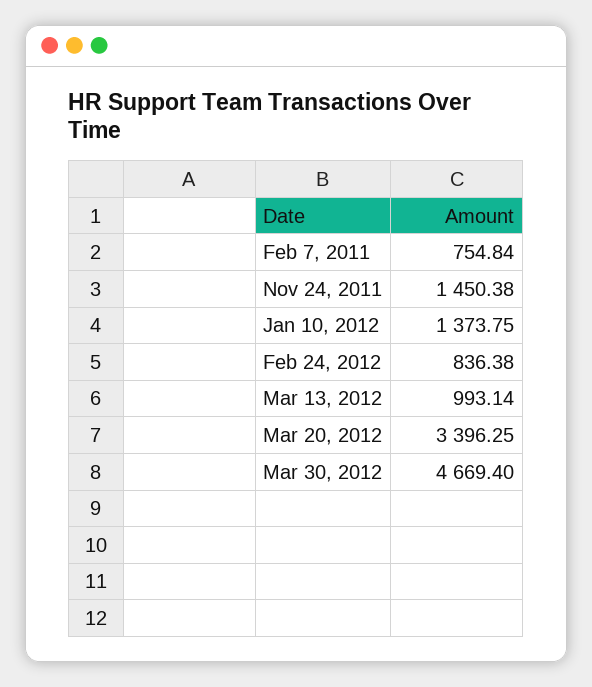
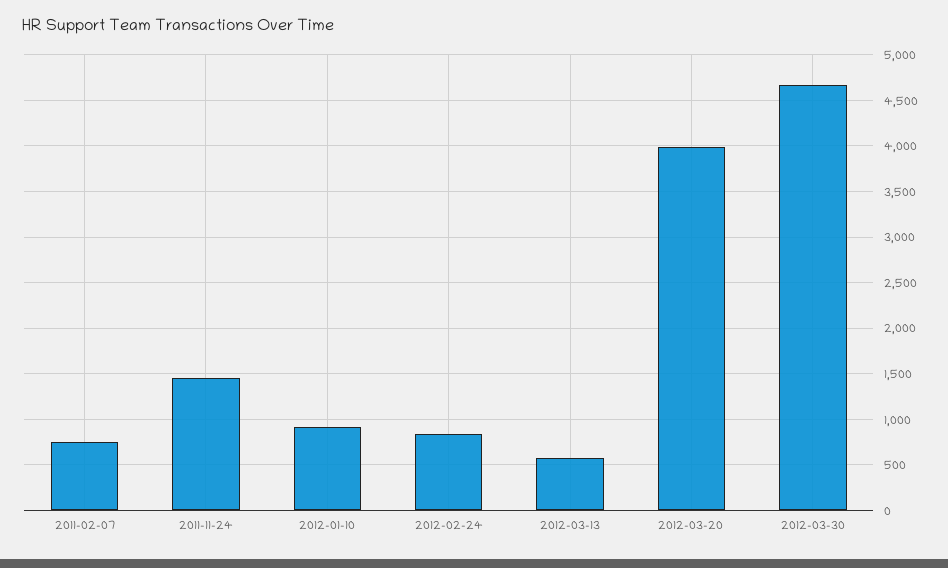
Jan 10, 2012: 1373.75 -> 900
Mar 13, 2012: 993.14 -> 600
Mar 20, 2012: 3396.25 -> 4000

